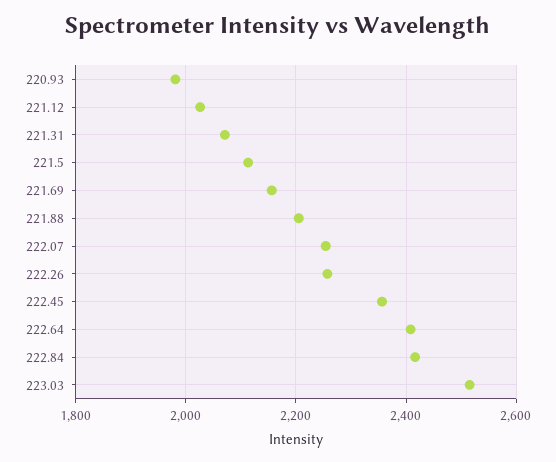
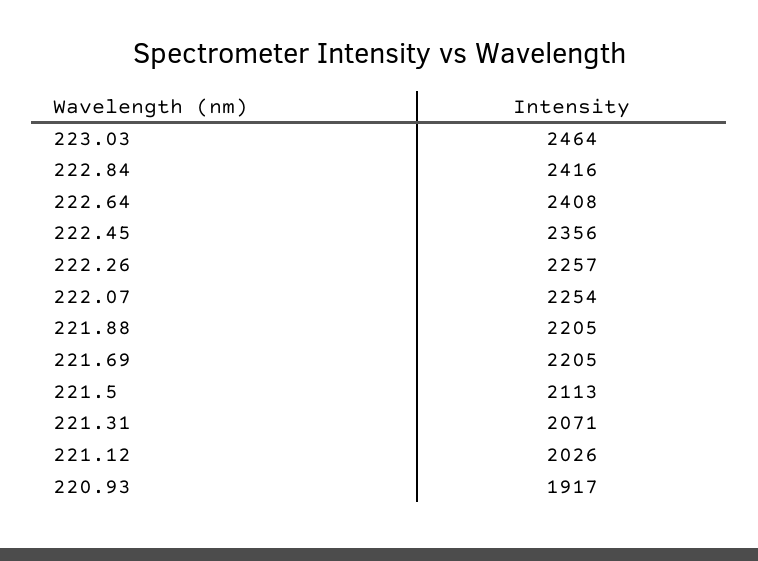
220.93: 1980 -> 1917
221.69: 2160 -> 2205
223.03: 2520 -> 2464

